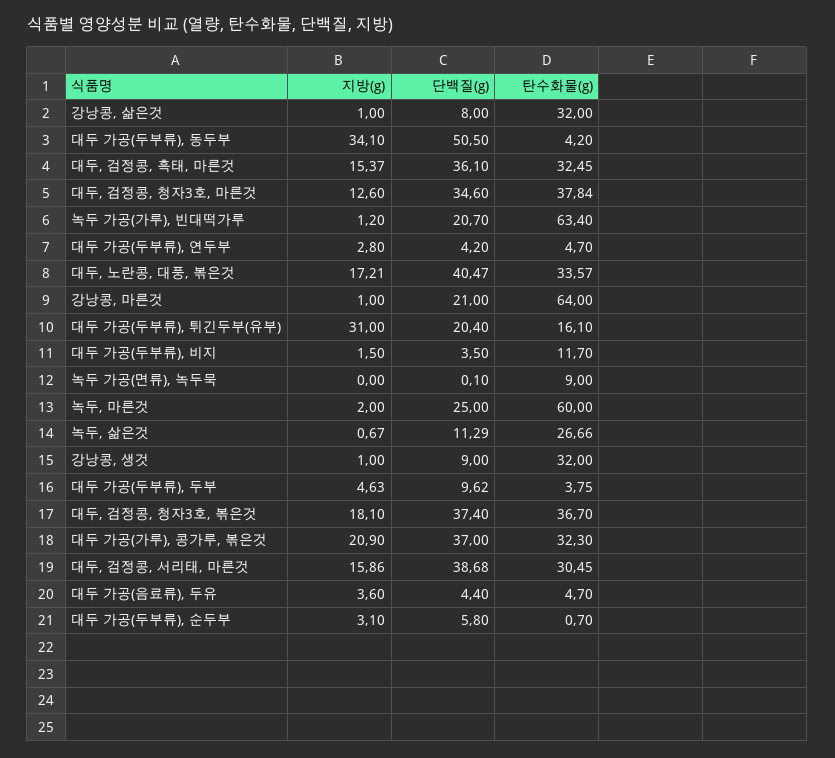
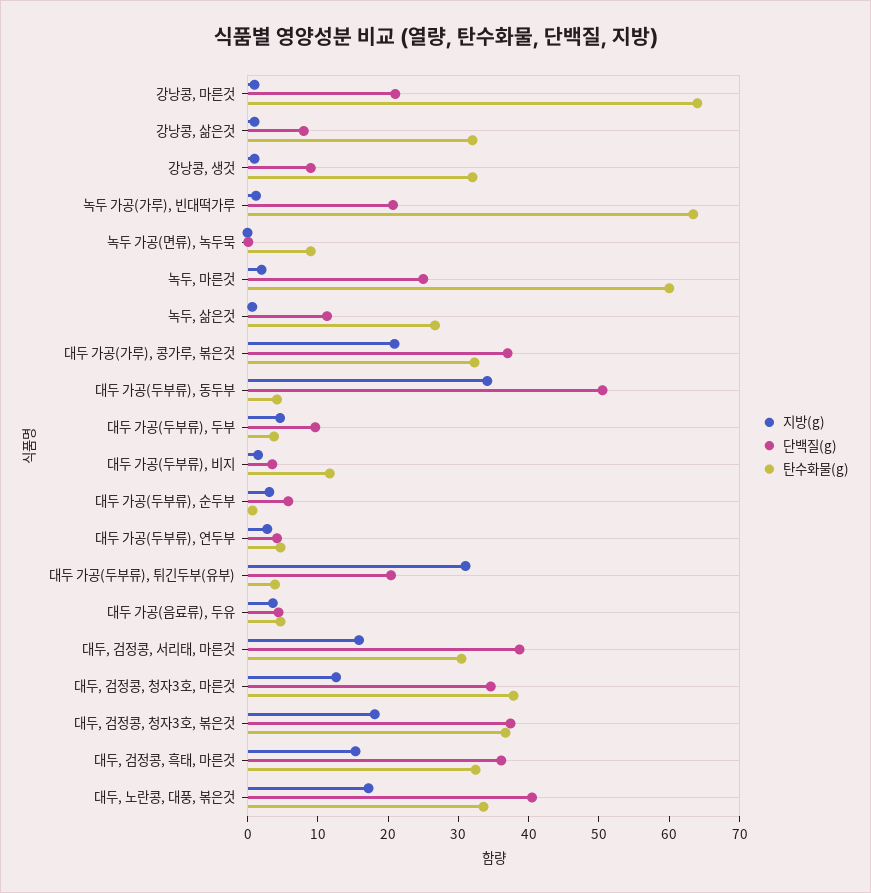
탄수화물(g), 대두 가공(두부류), 튀긴두부(유부): 16.1 -> 4

